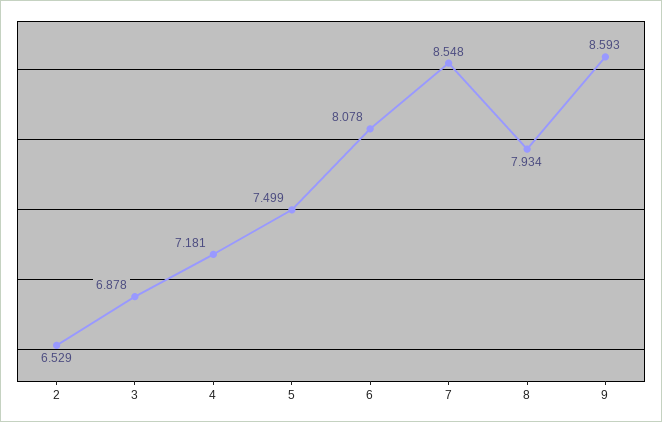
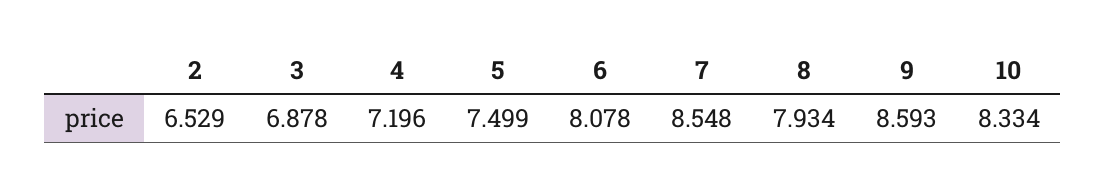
4: 7.181 -> 7.196
10: none -> 8.334

